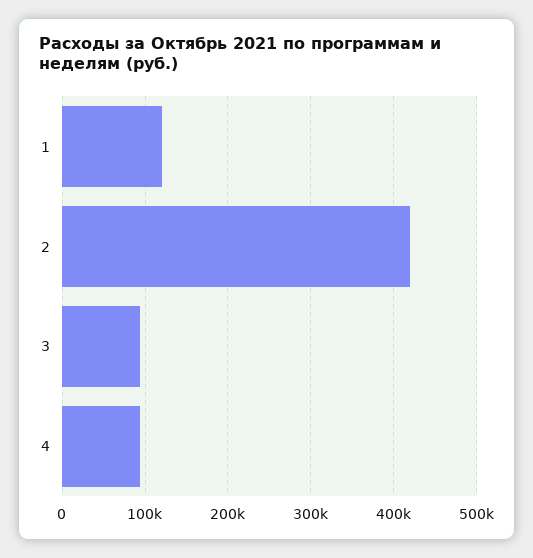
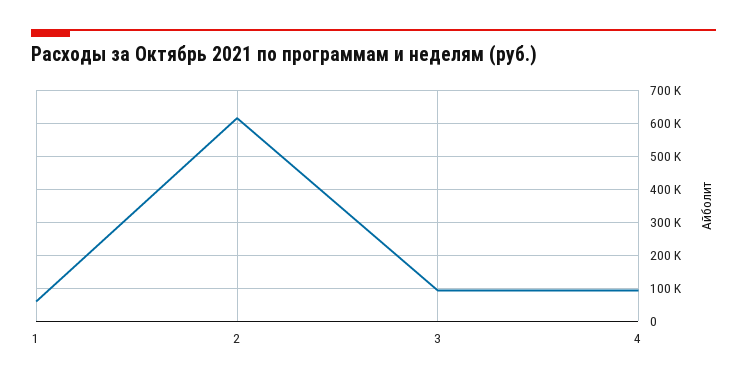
1: 120000 -> 60000
2: 420000 -> 620000

